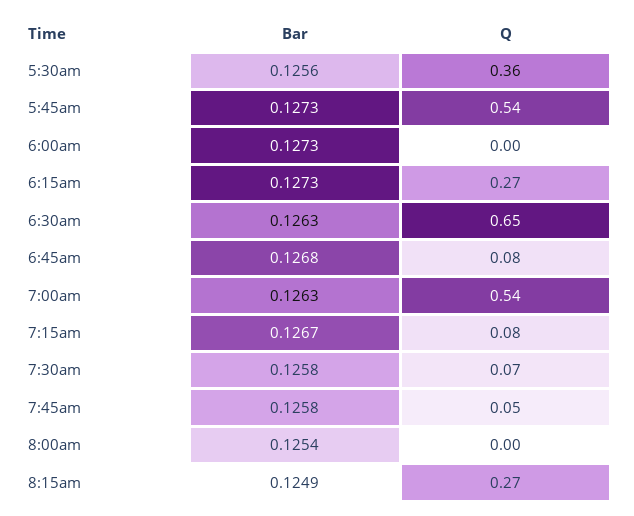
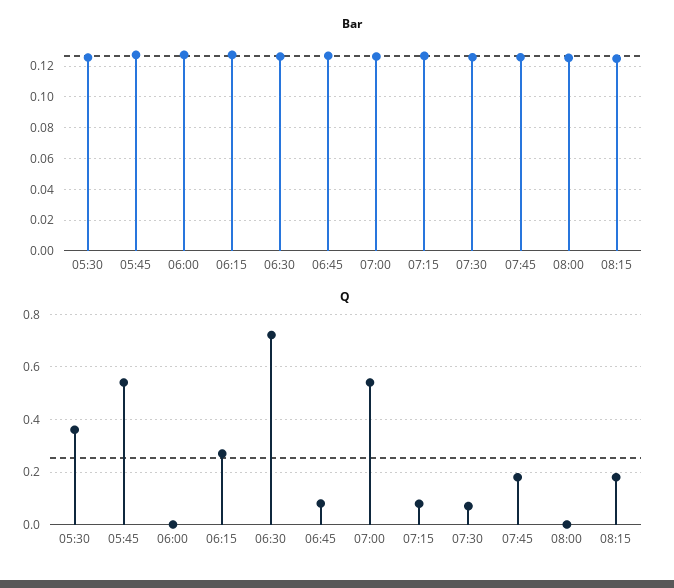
Q, 6:30am: 0.65 -> 0.725
Q, 7:45am: 0.05 -> 0.175
Q, 8:15am: 0.27 -> 0.175

